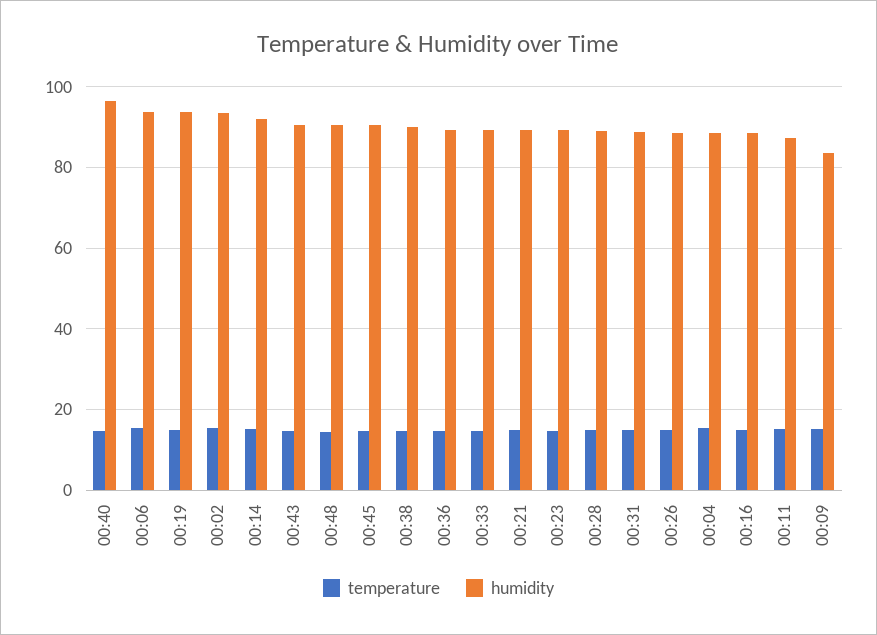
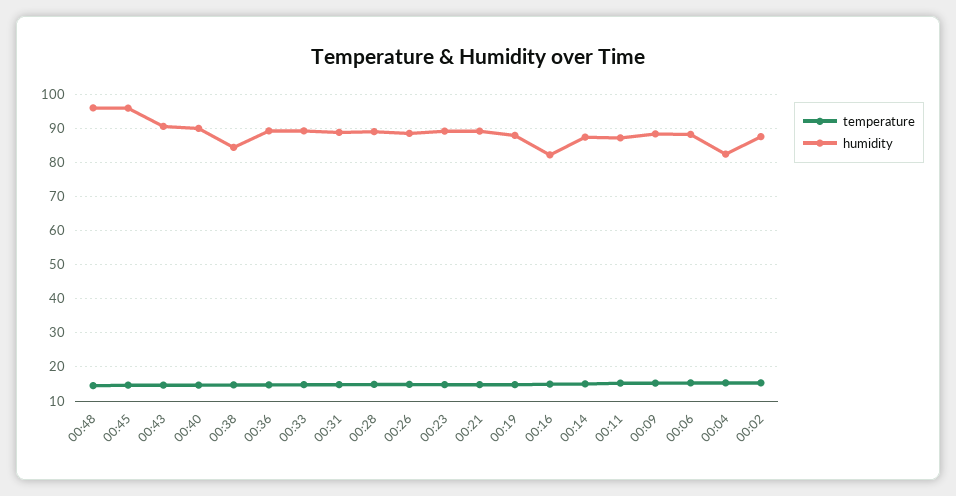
humidity, 00:40: 96 -> 90
humidity, 00:06: 94 -> 88
humidity, 00:19: 94 -> 88
humidity, 00:02: 94 -> 88
humidity, 00:14: 92 -> 88
humidity, 00:48: 90 -> 96
humidity, 00:45: 90 -> 96
humidity, 00:38: 90 -> 84
humidity, 00:04: 88 -> 82
humidity, 00:16: 88 -> 82
humidity, 00:09: 84 -> 88

